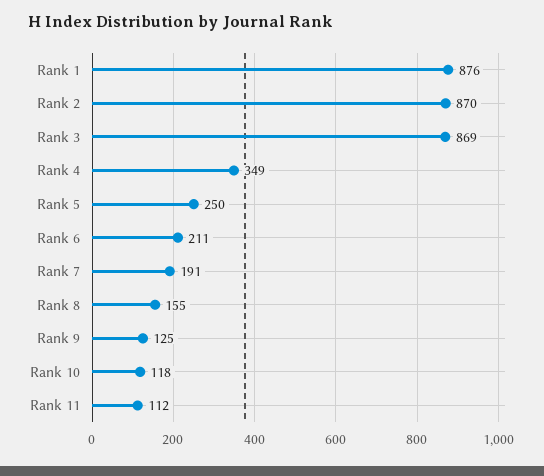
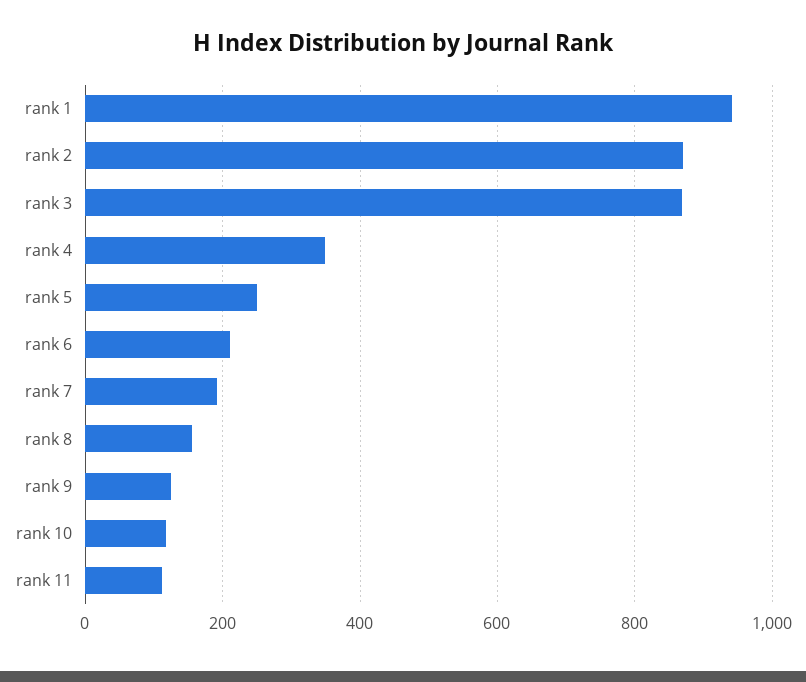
Rank 1: 876 -> 940

